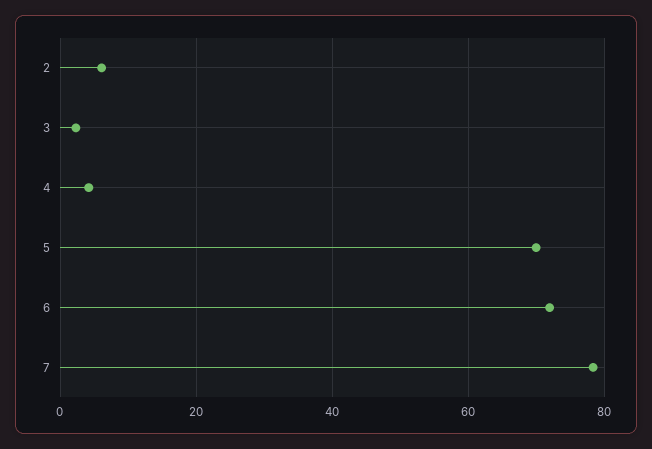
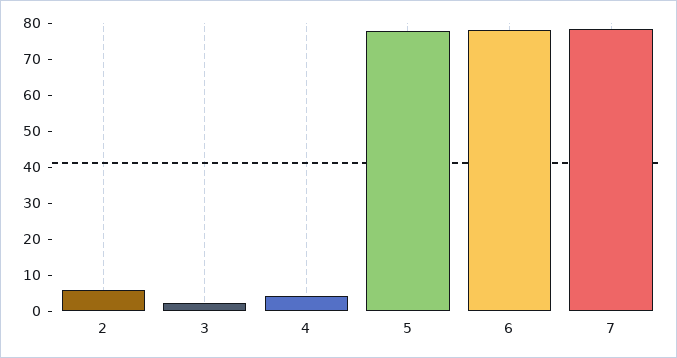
5: 70 -> 77.5
6: 72 -> 77.5

